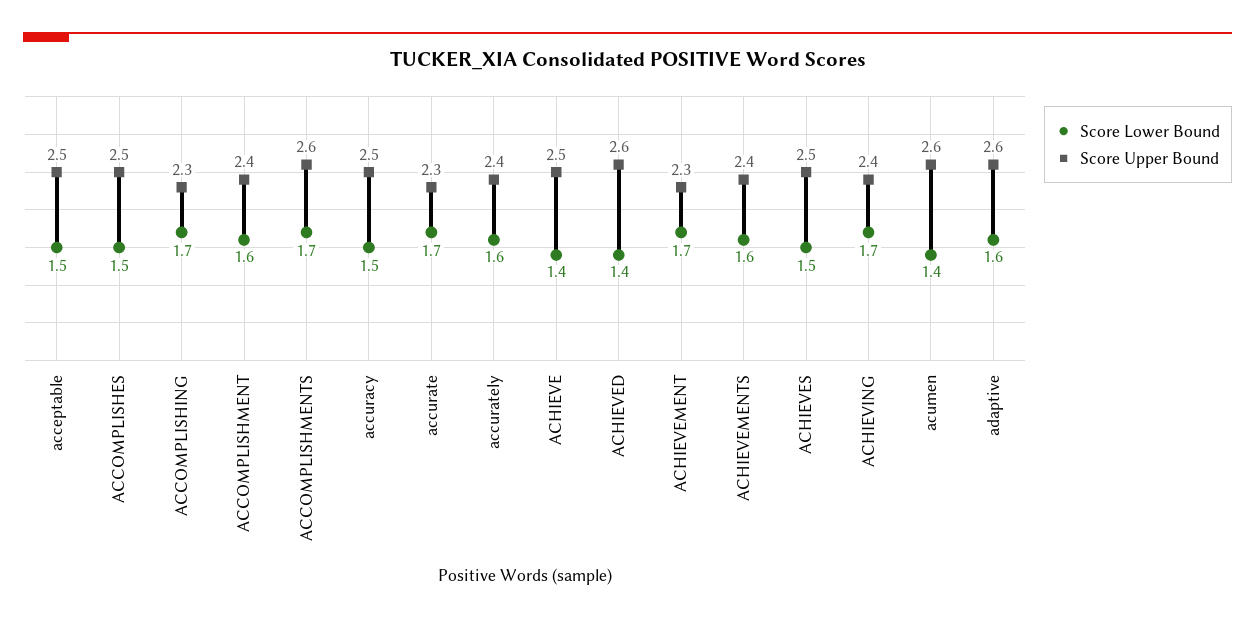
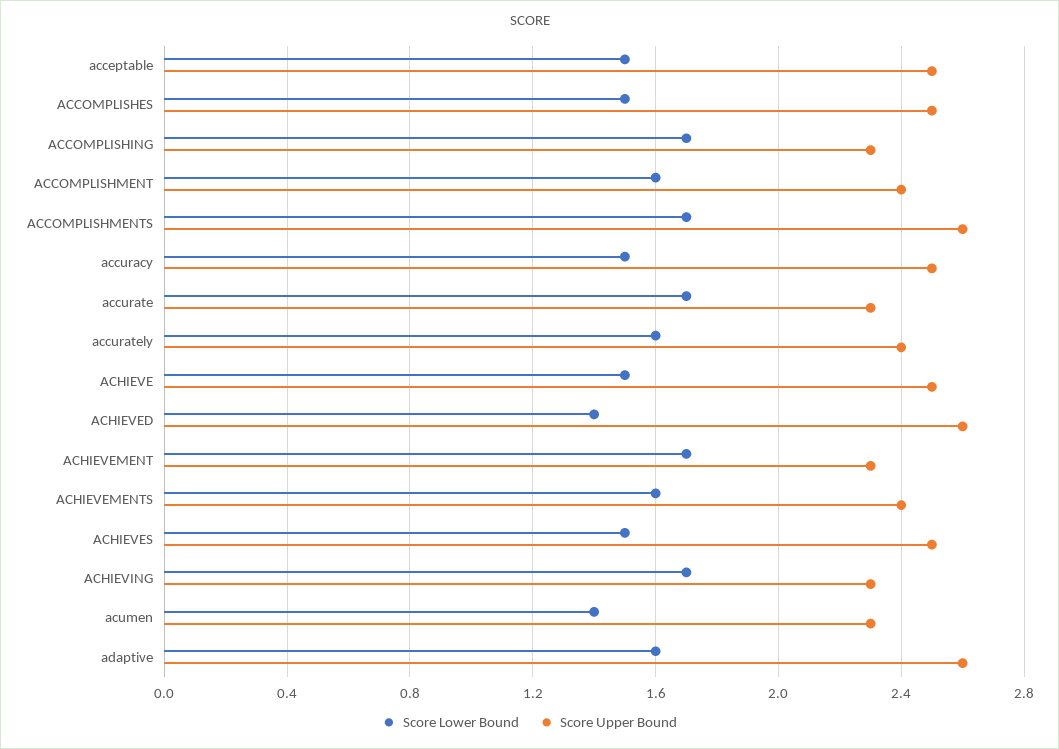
Score Lower Bound, ACHIEVE: 1.4 -> 1.5
Score Upper Bound, ACHIEVING: 2.4 -> 2.3
Score Upper Bound, acumen: 2.6 -> 2.3

